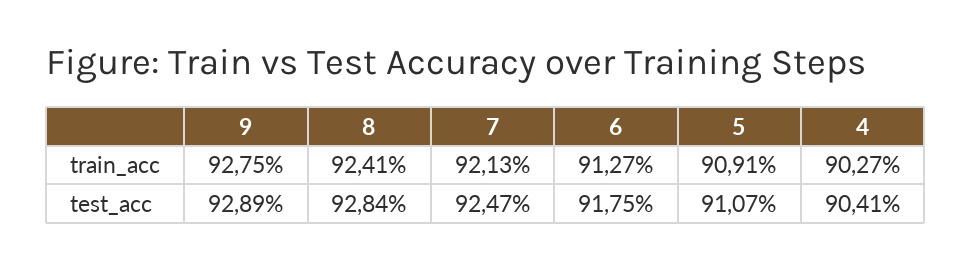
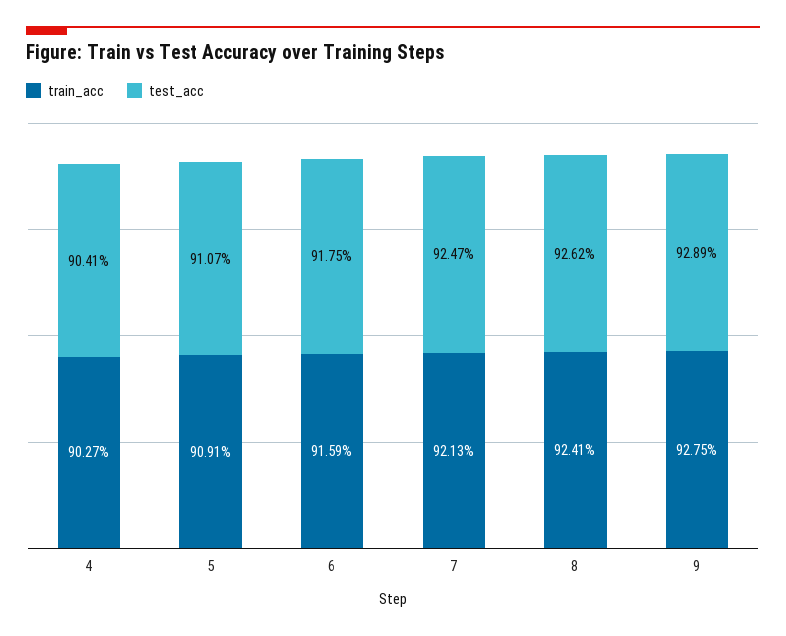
train_acc, 6: 91.27 -> 91.59
test_acc, 8: 92.84 -> 92.62

